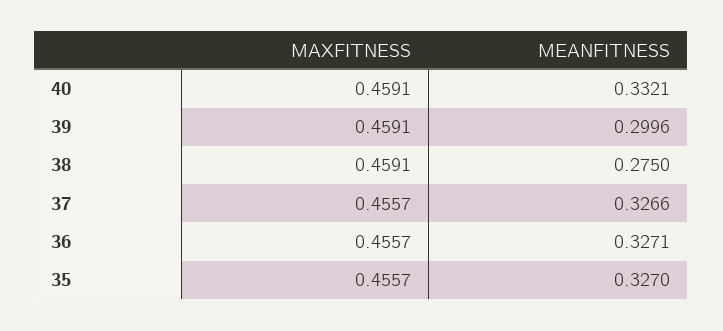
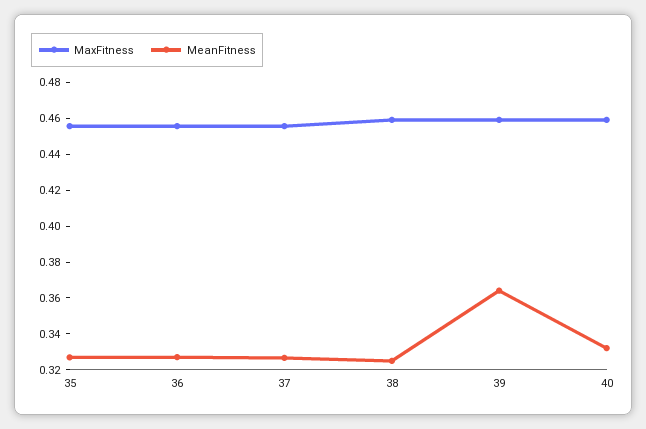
MEANFITNESS, 39: 0.2996 -> 0.365
MEANFITNESS, 38: 0.275 -> 0.325

